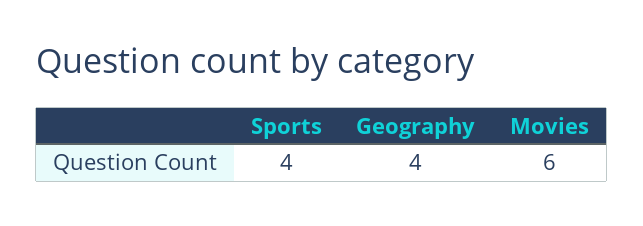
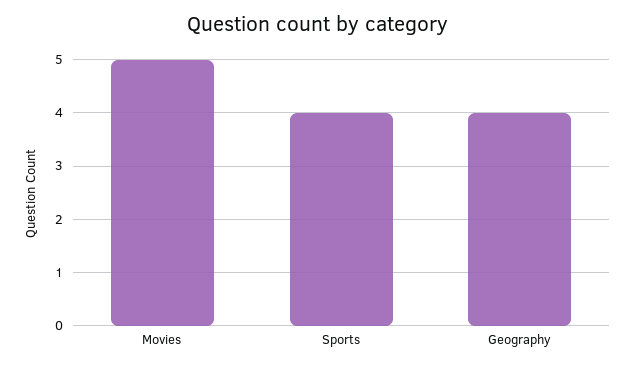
Movies: 6 -> 5

